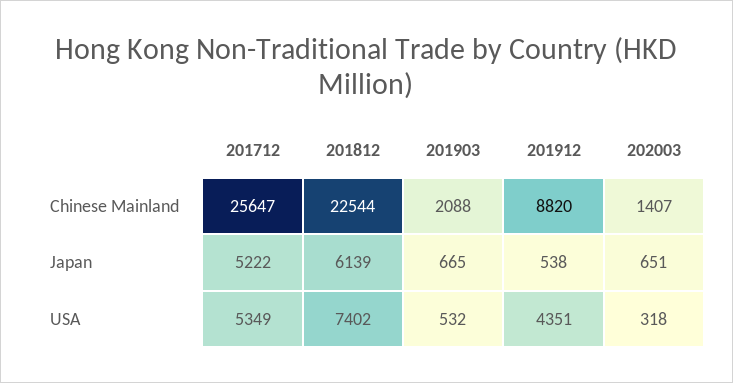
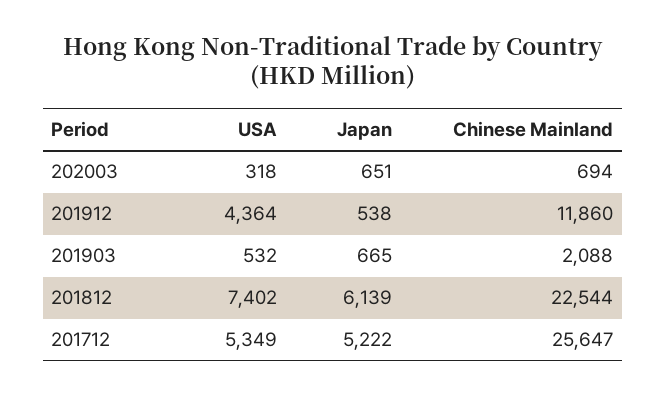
201912, Chinese Mainland: 8820 -> 11860
202003, Chinese Mainland: 1407 -> 694
201912, USA: 4351 -> 4364

